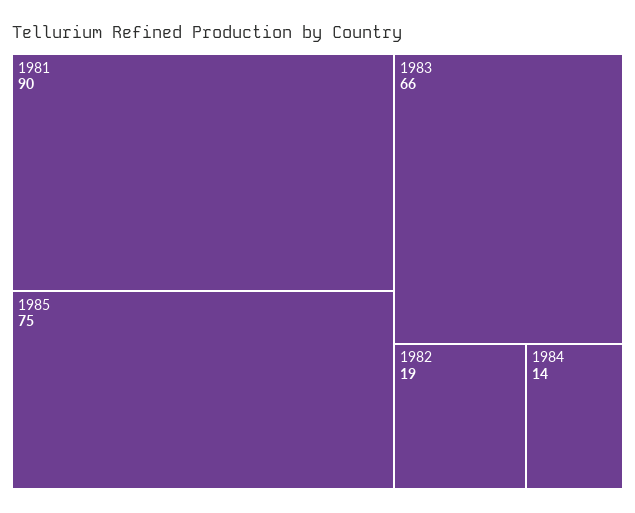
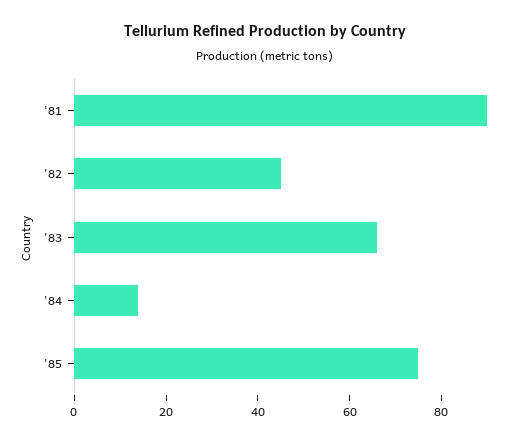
1982: 19 -> 45

